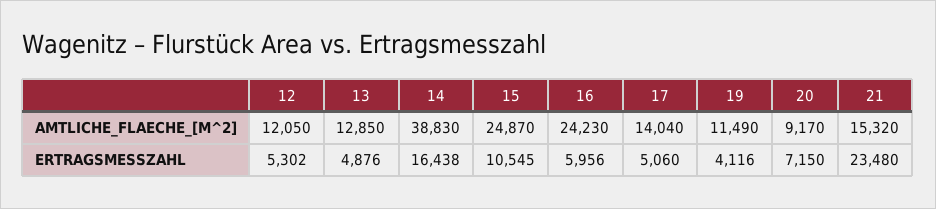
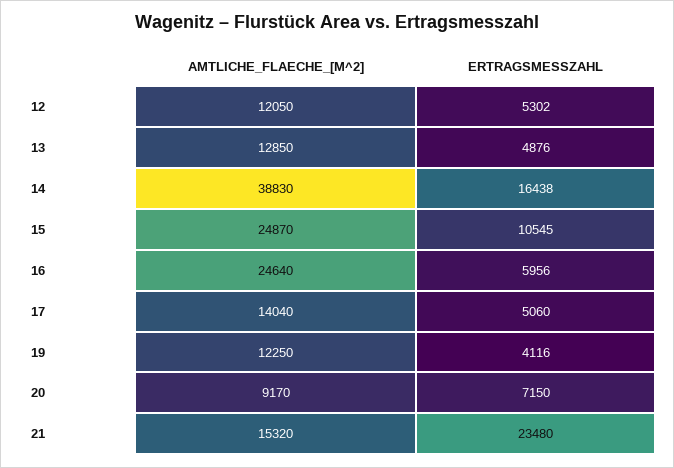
16, AMTLICHE_FLAECHE_[M^2]: 24230 -> 24640
19, AMTLICHE_FLAECHE_[M^2]: 11490 -> 12250

